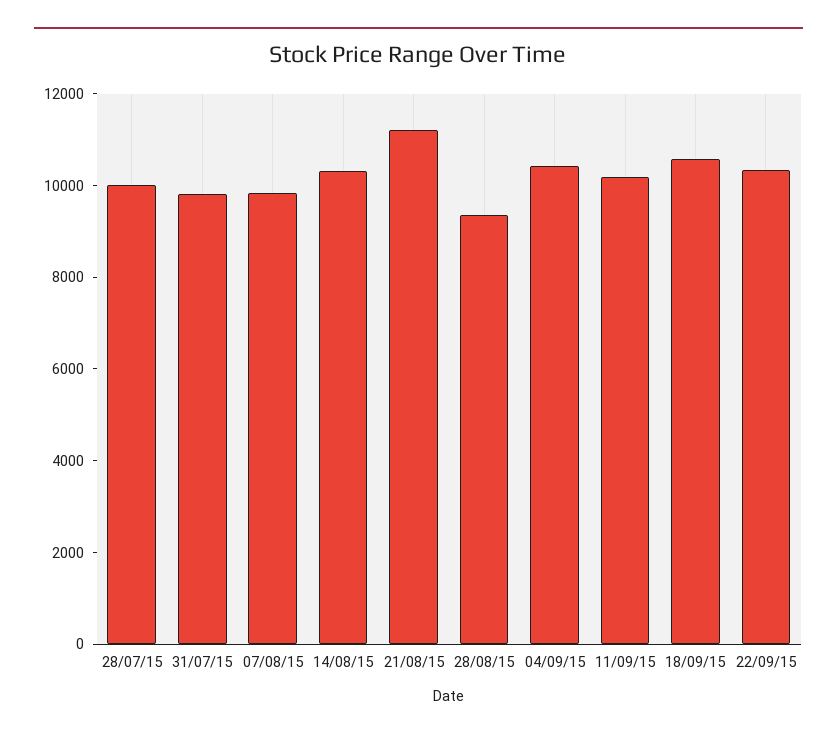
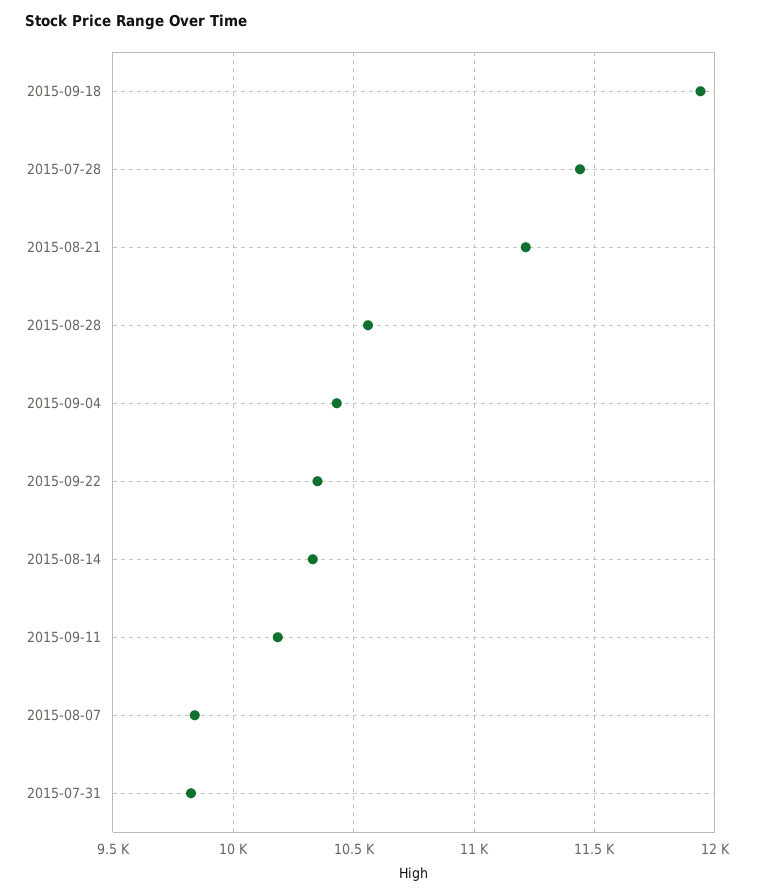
28/07/15: 10000 -> 11450
28/08/15: 9500 -> 10550
18/09/15: 10500 -> 11950

